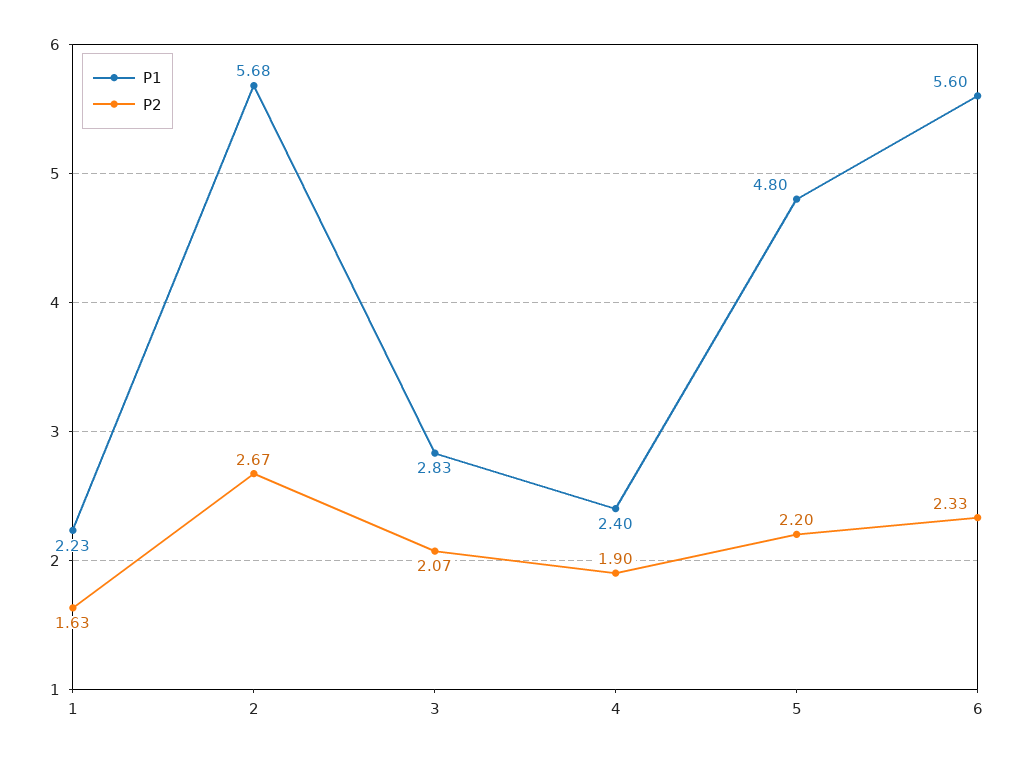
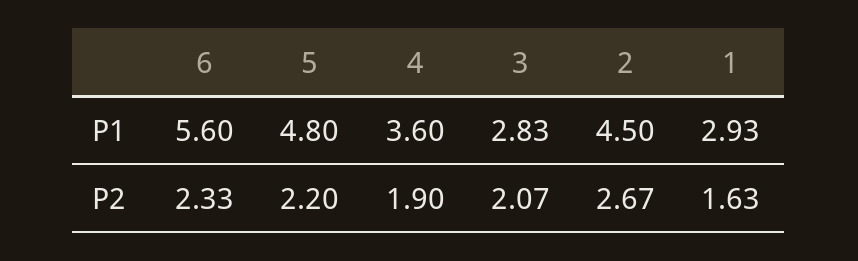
P1, 1: 2.23 -> 2.93
P1, 2: 5.68 -> 4.5
P1, 4: 2.4 -> 3.6

